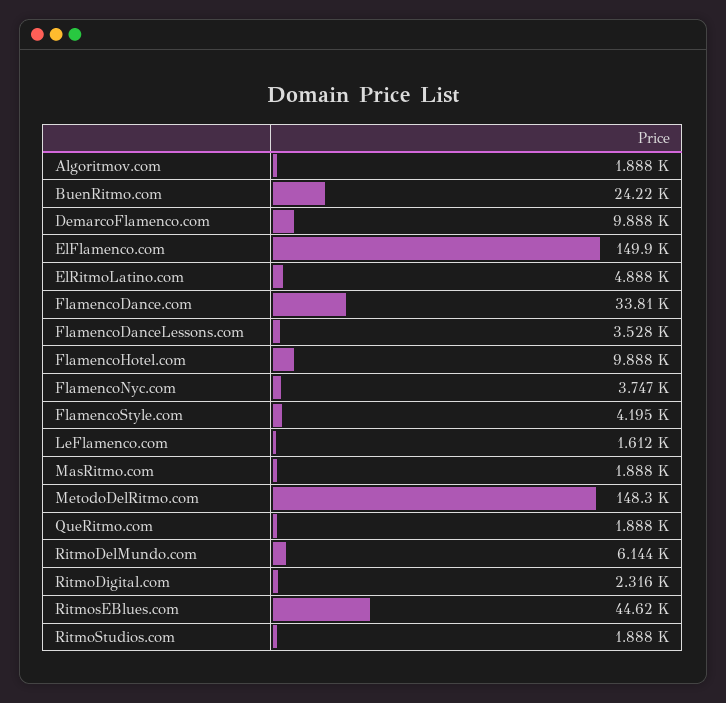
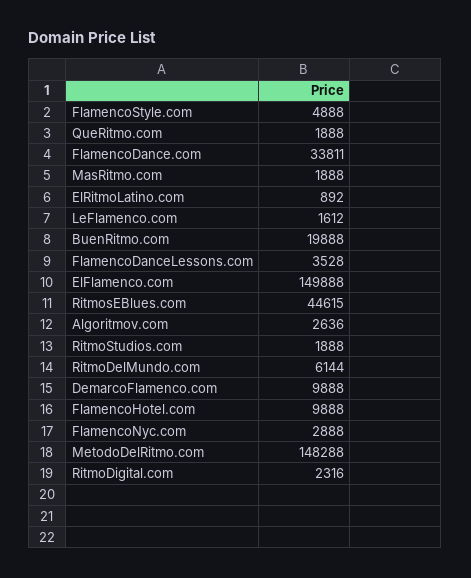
Algoritmov.com: 1888 -> 2636
BuenRitmo.com: 24220 -> 19888
ElRitmoLatino.com: 4888 -> 892
FlamencoNyc.com: 3747 -> 2888
FlamencoStyle.com: 4195 -> 4888

